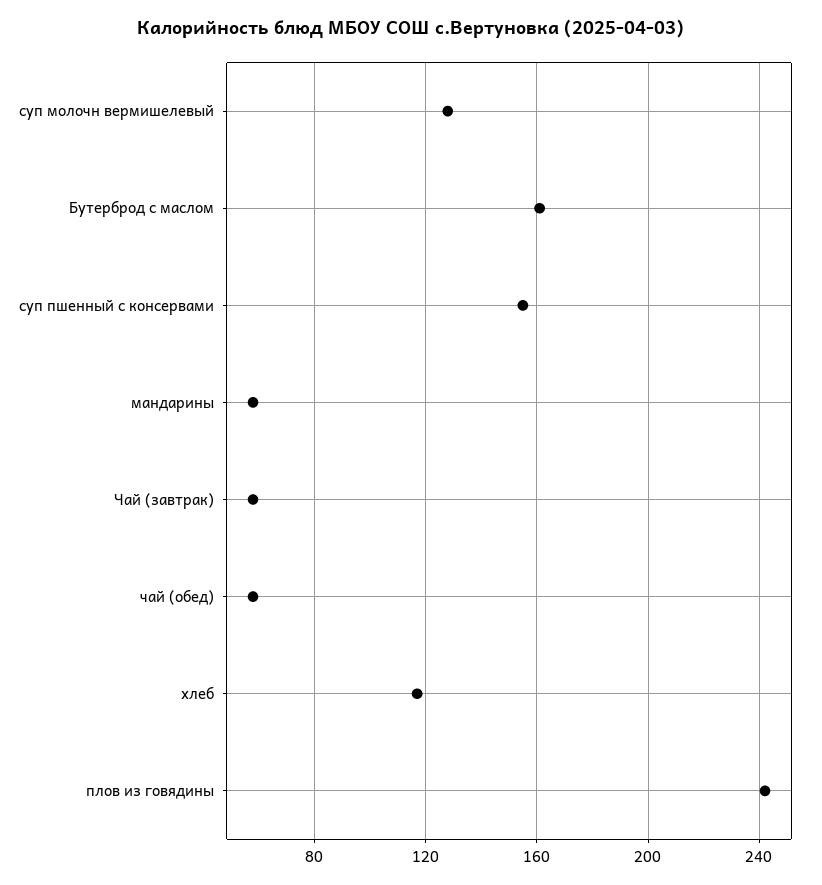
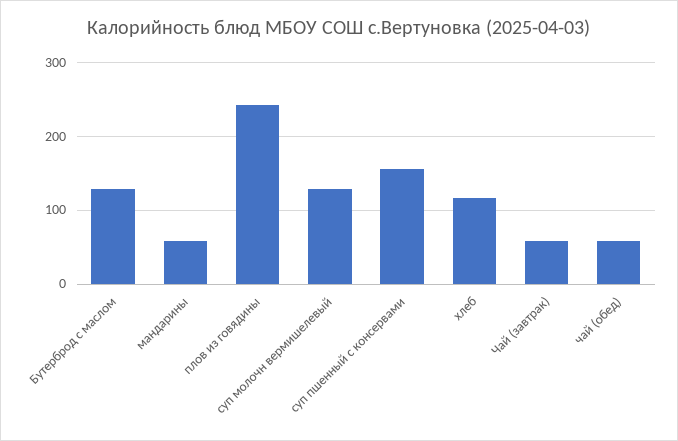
Бутерброд с маслом: 160 -> 130

